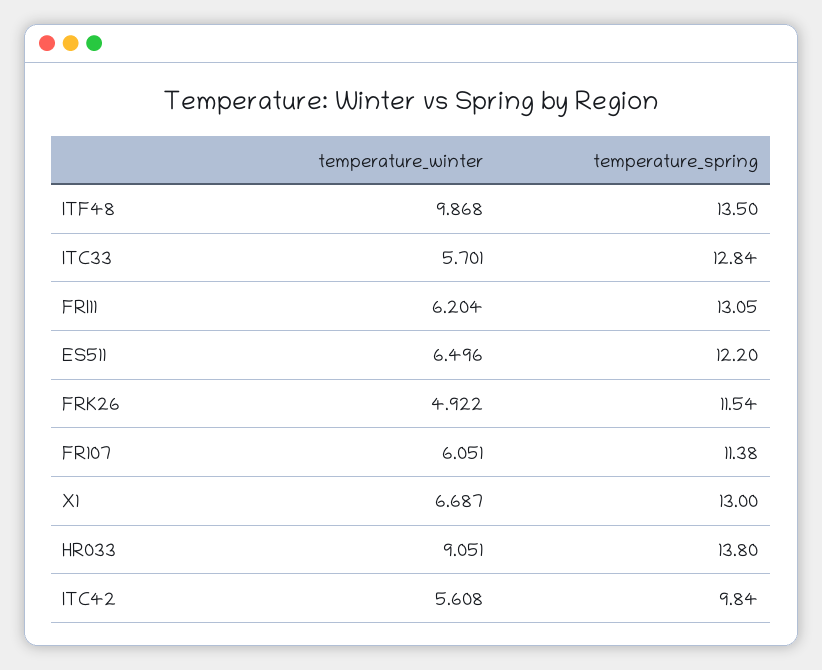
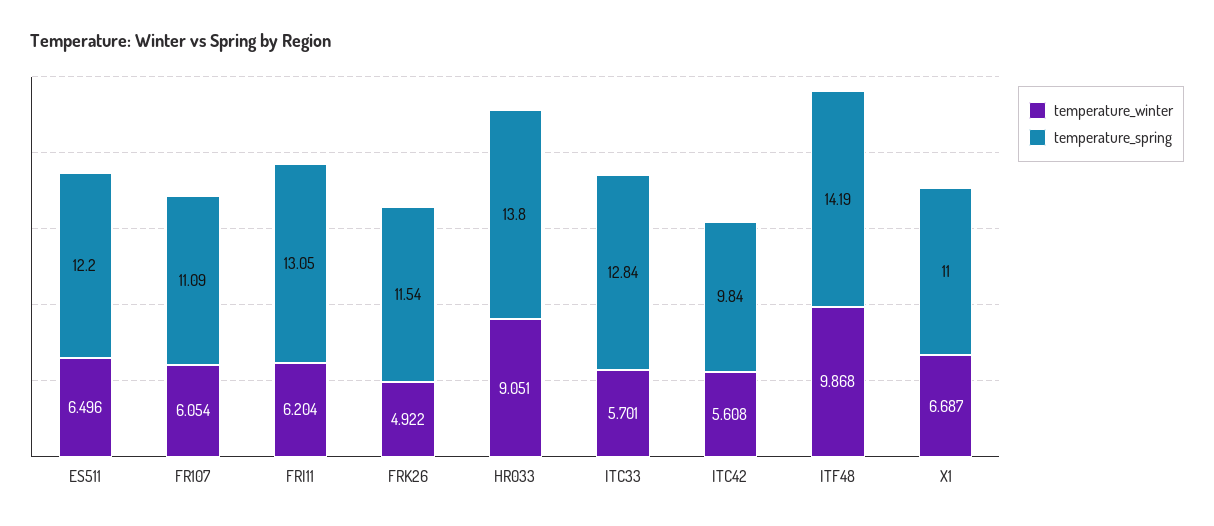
temperature_spring, ITF48: 13.5 -> 14.19
temperature_winter, FR107: 6.051 -> 6.054
temperature_spring, FR107: 11.38 -> 11.09
temperature_spring, X1: 13 -> 11

